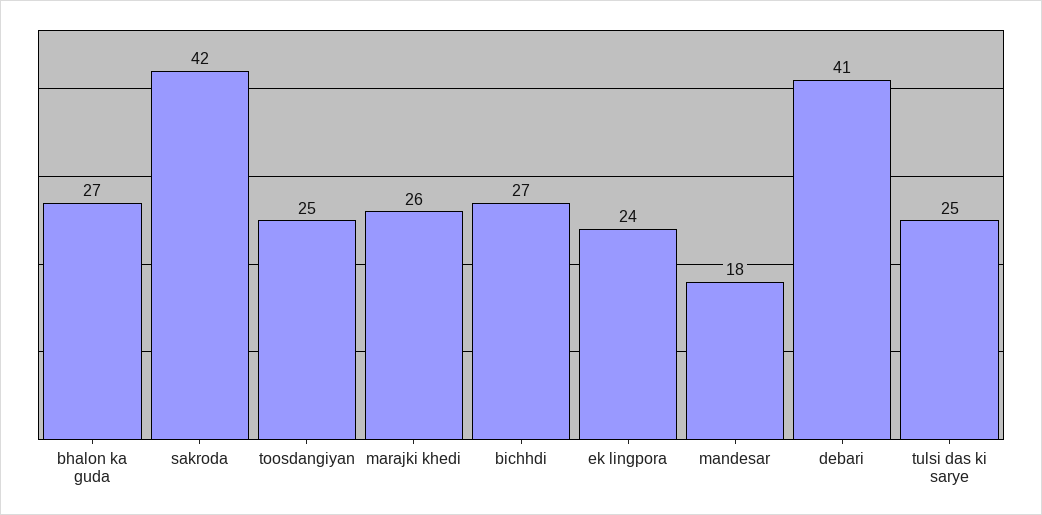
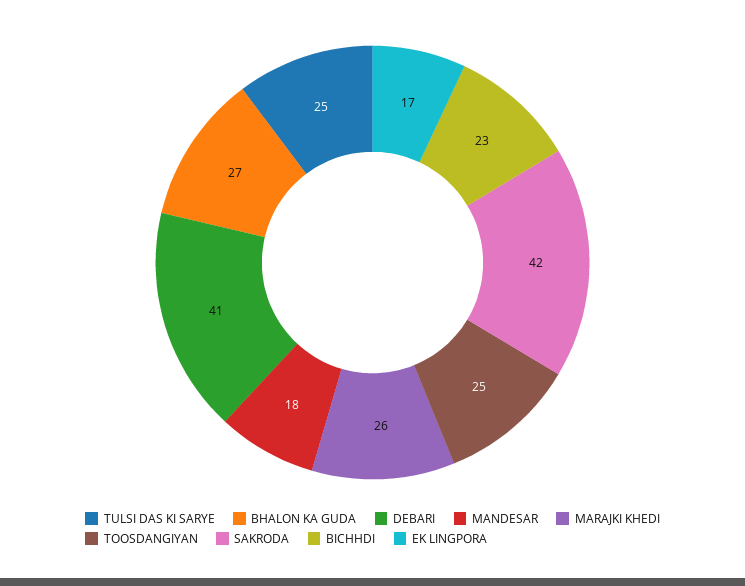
bichhdi: 27 -> 23
ek lingpora: 24 -> 17

